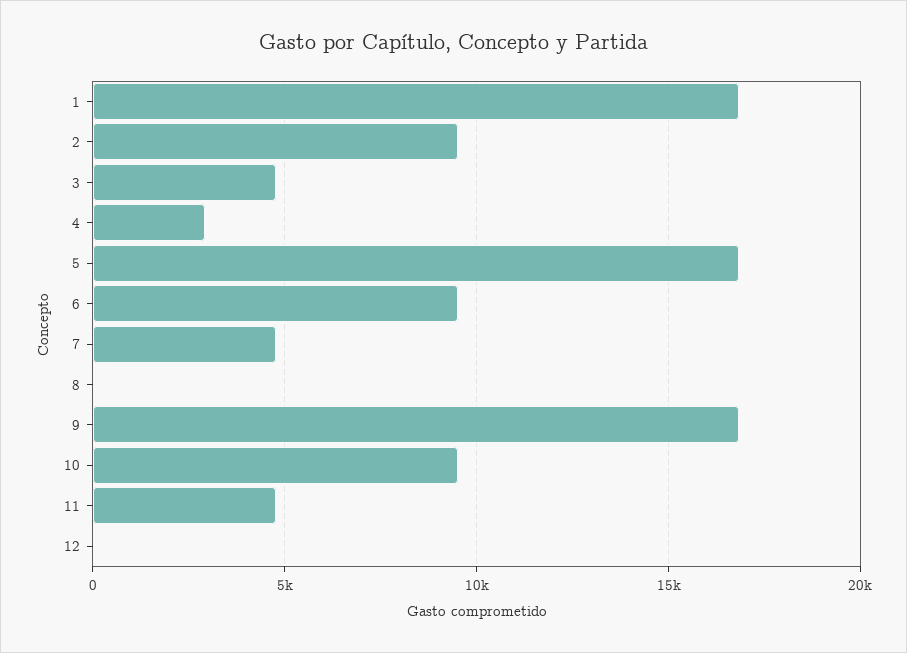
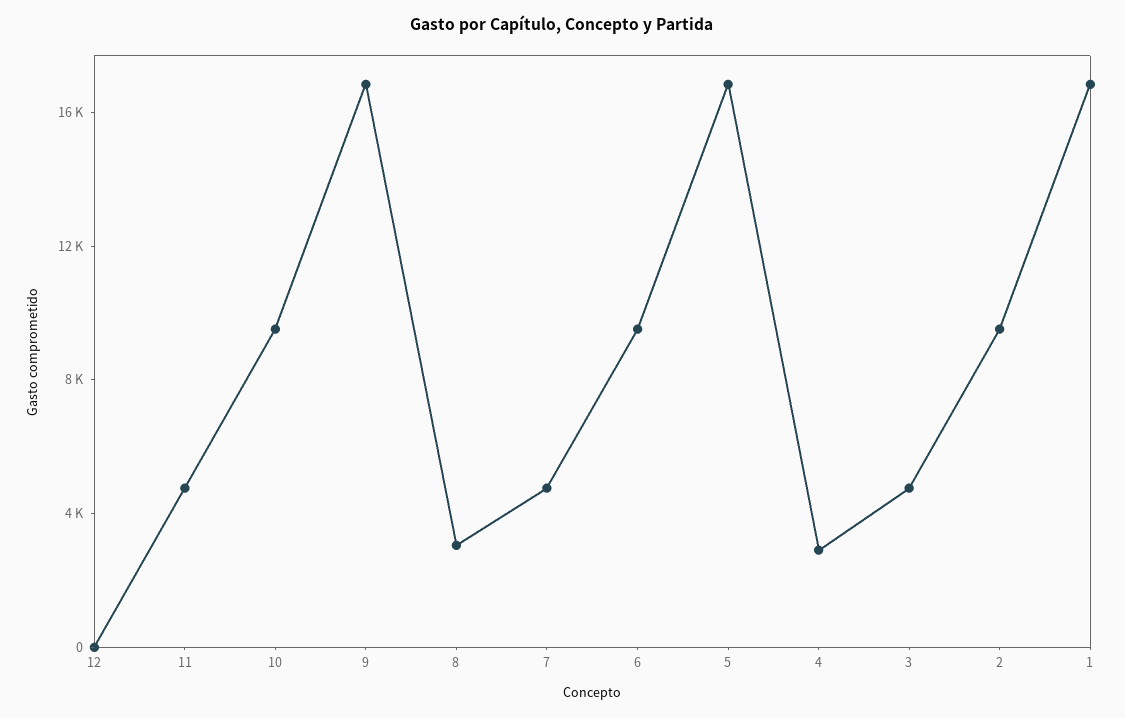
8: 0 -> 3000

